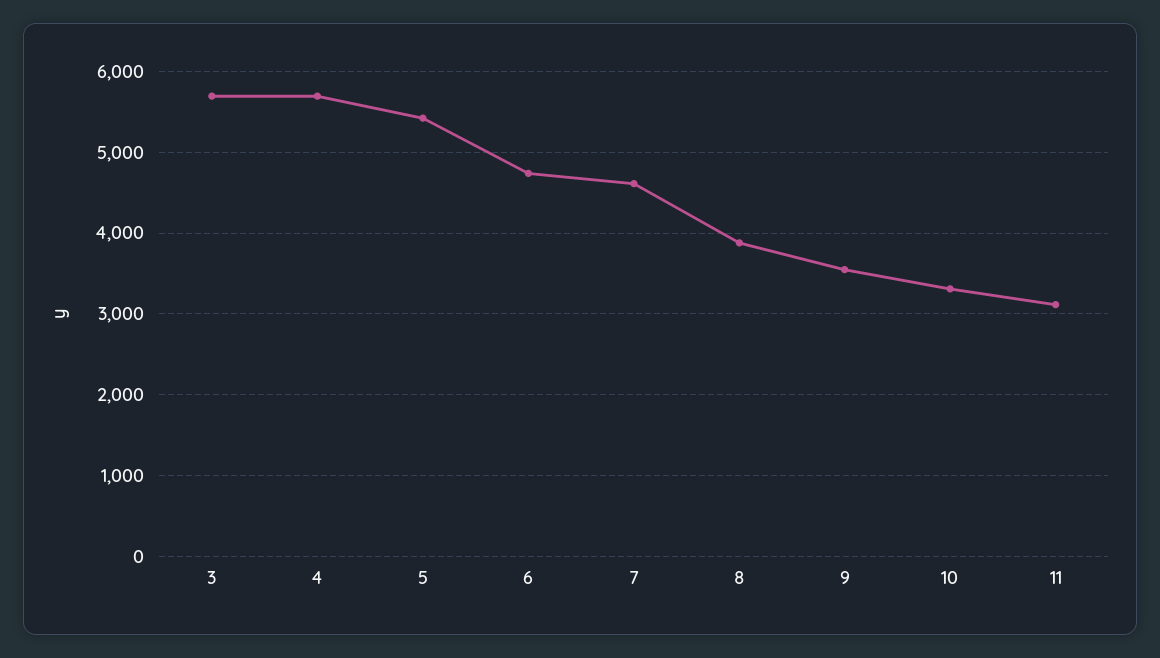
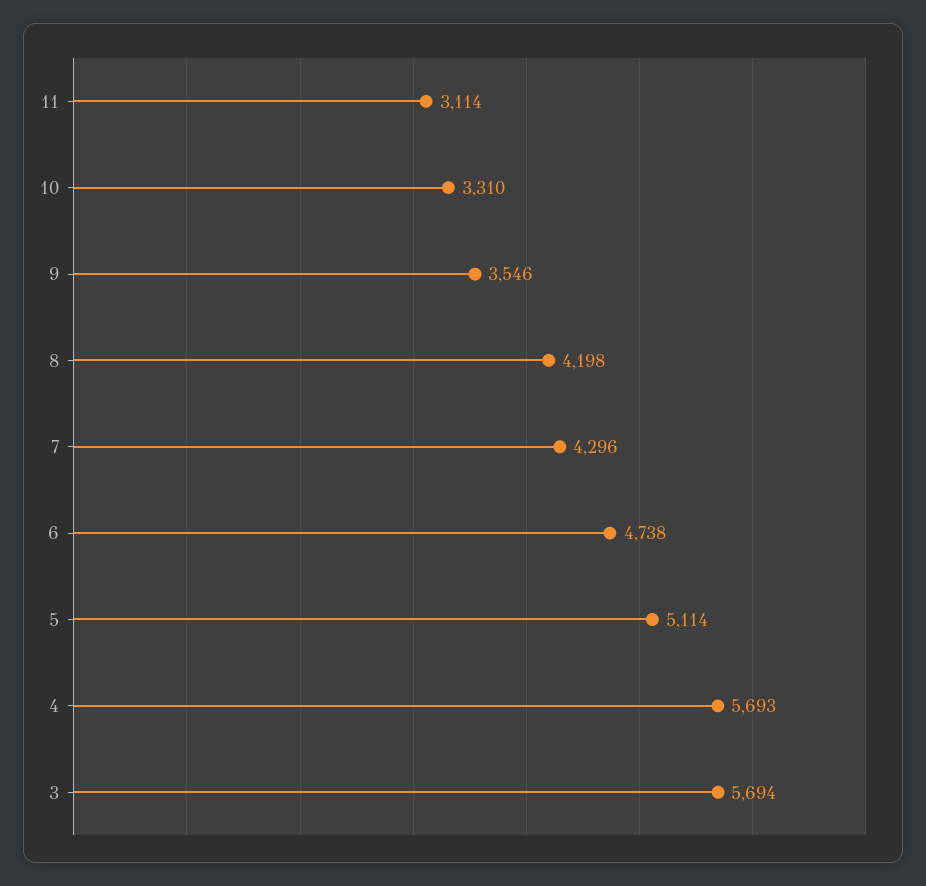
5: 5400 -> 5114
7: 4600 -> 4296
8: 3900 -> 4198

